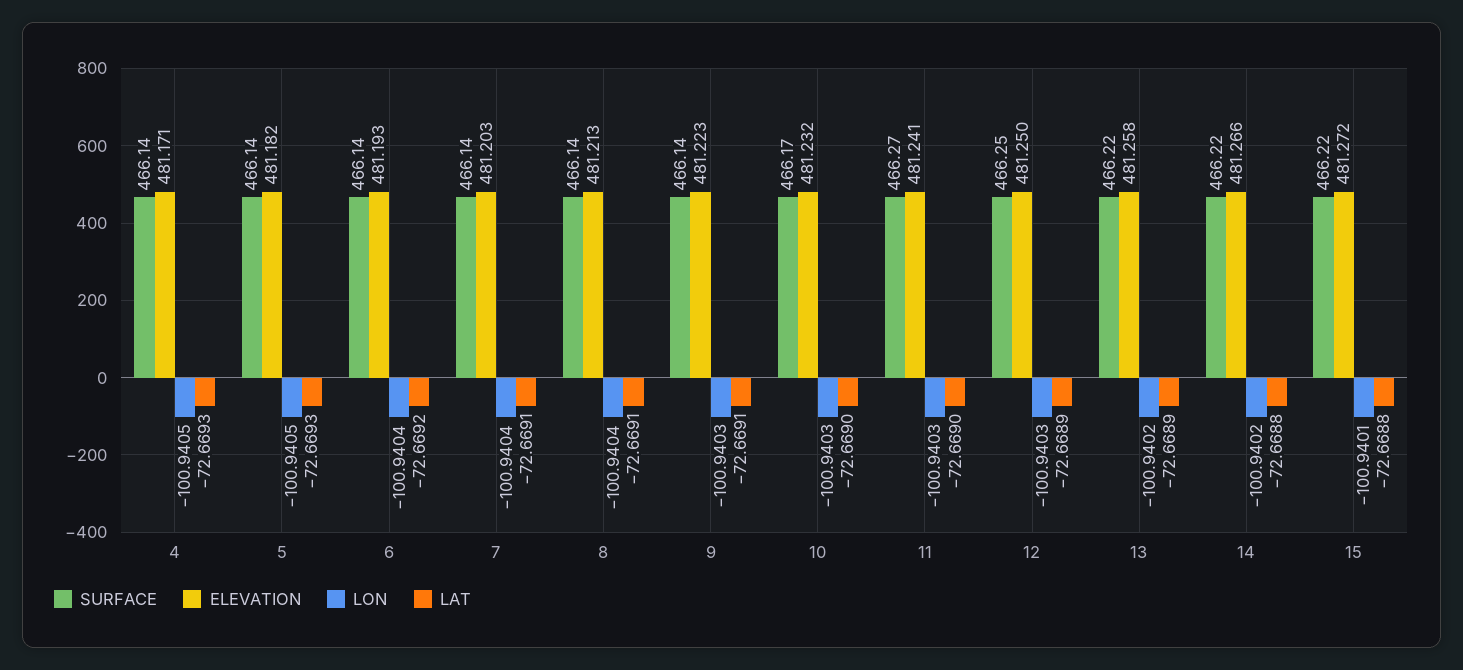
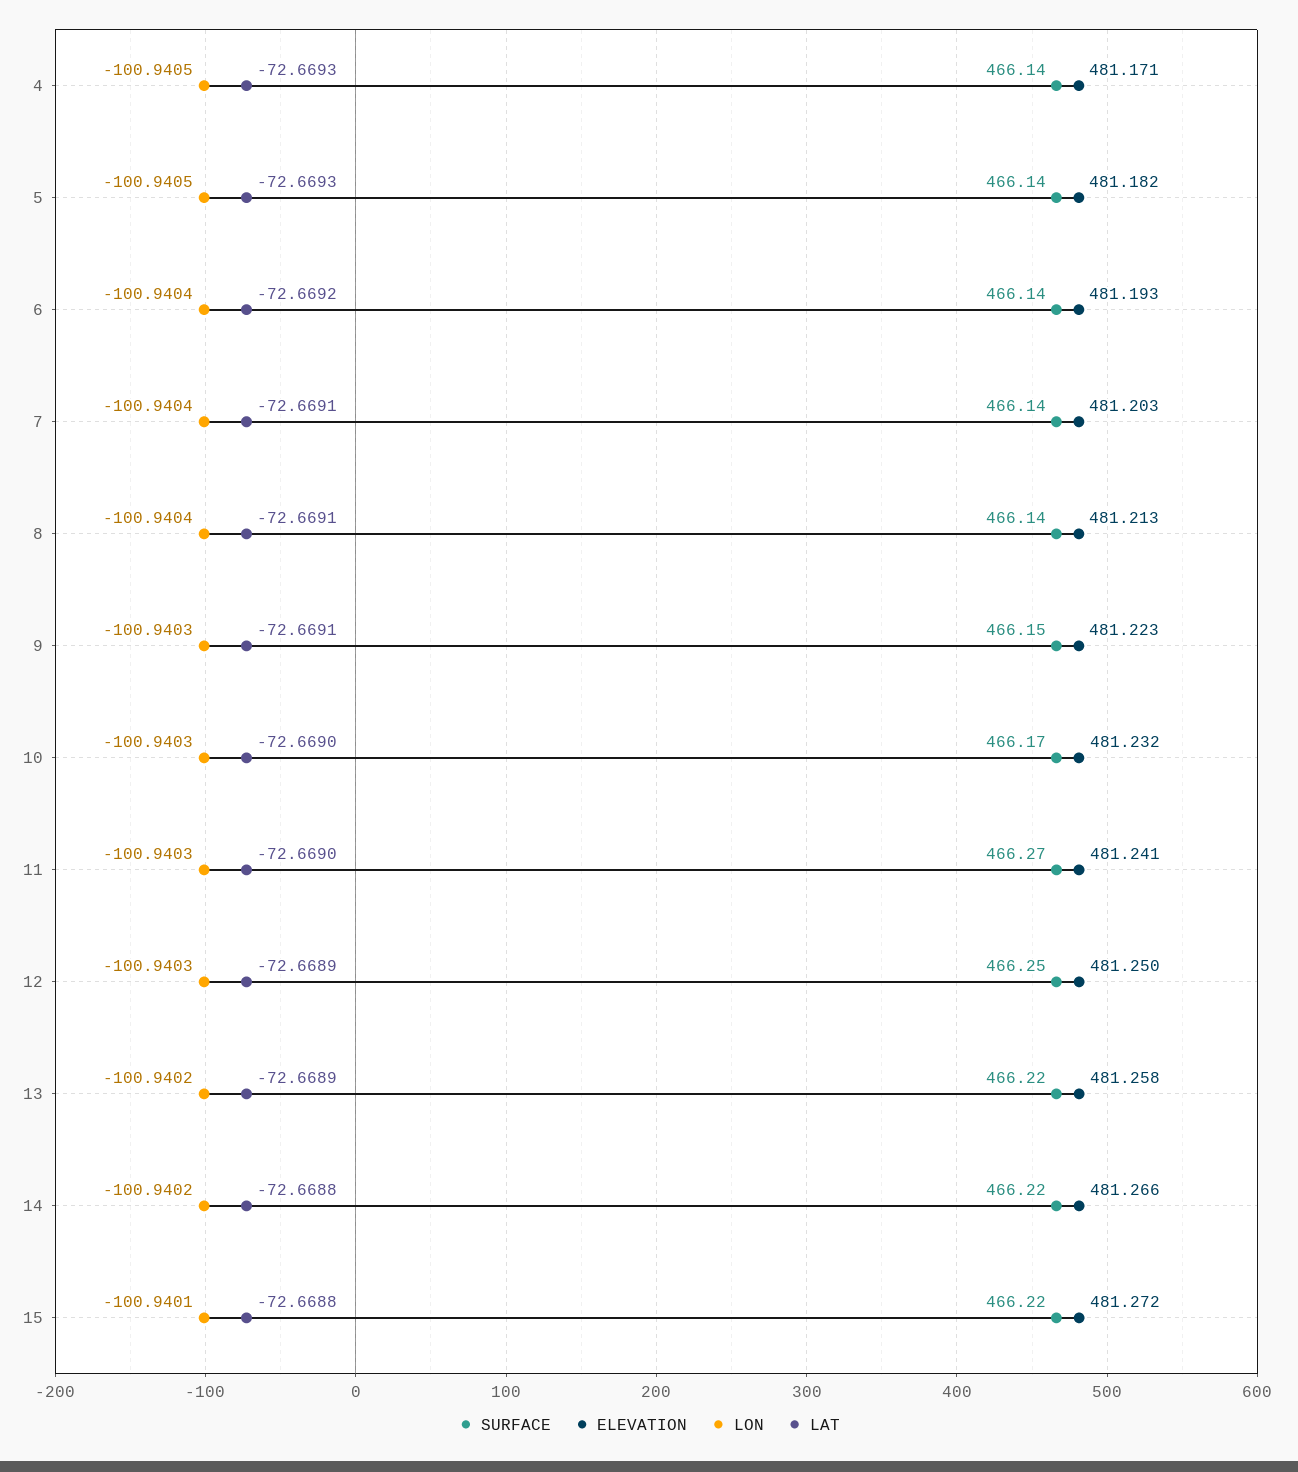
SURFACE, 9: 466.14 -> 466.15

